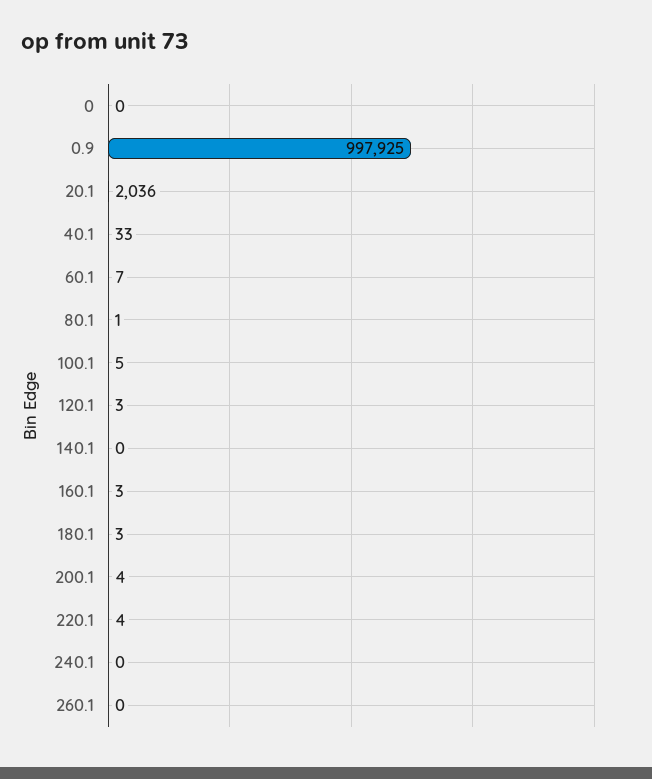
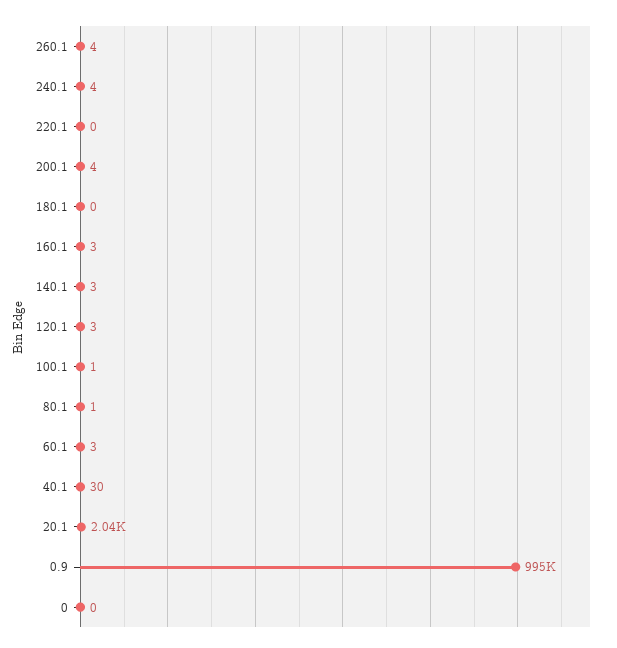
0.9: 997925 -> 995000
40.1: 33 -> 30
60.1: 7 -> 3
100.1: 5 -> 1
140.1: 0 -> 3
180.1: 3 -> 0
220.1: 4 -> 0
240.1: 0 -> 4
260.1: 0 -> 4

